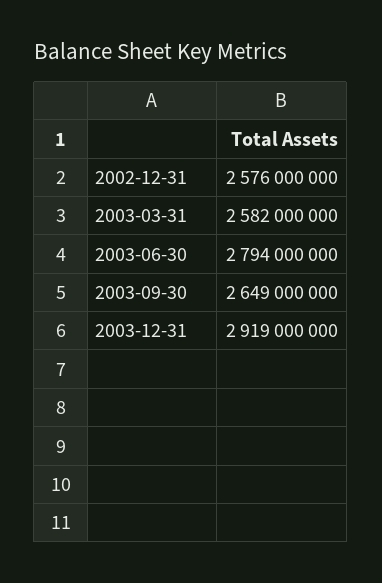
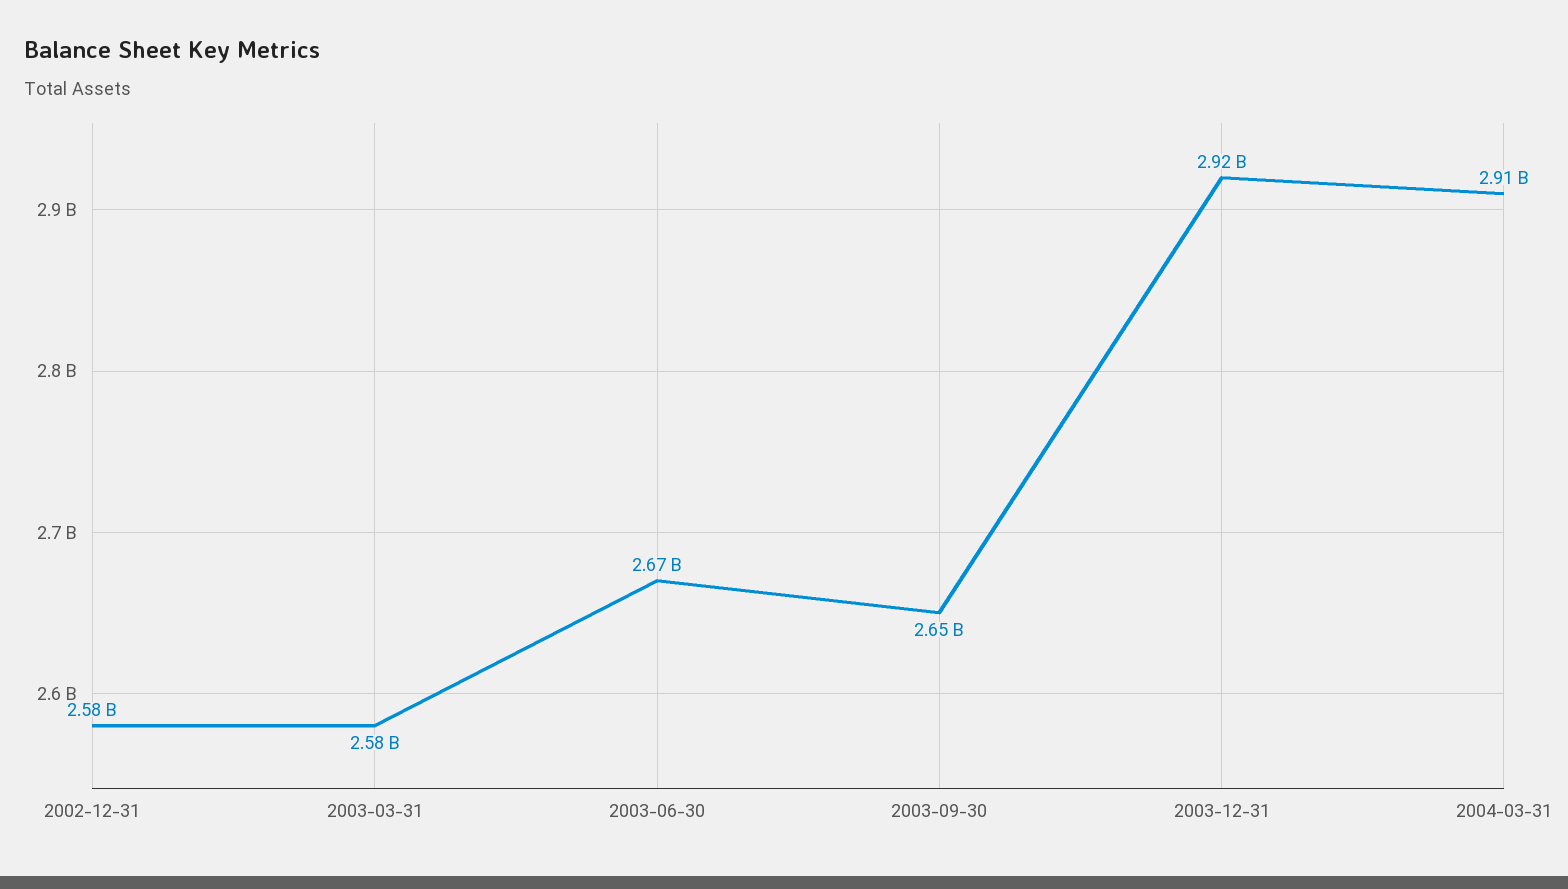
2003-06-30: 2794000000 -> 2670000000
2004-03-31: none -> 2910000000

